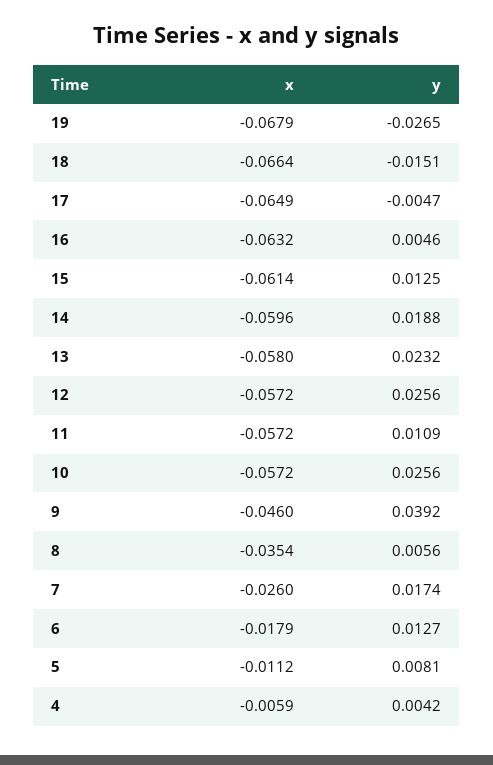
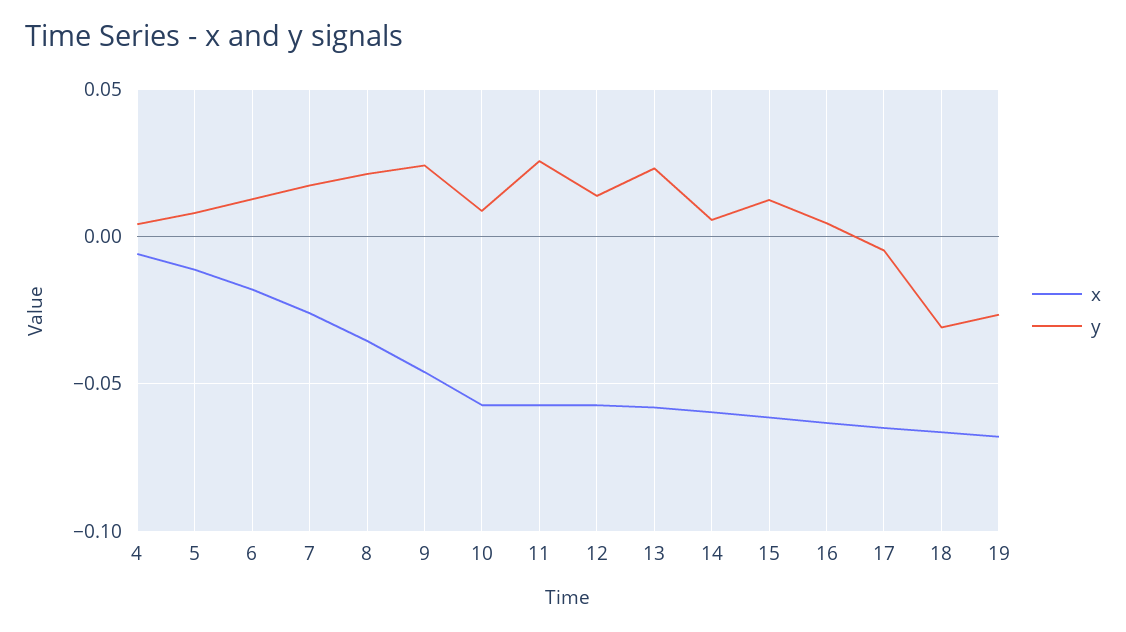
y, 18: -0.0151 -> -0.03
y, 14: 0.0188 -> 0.005
y, 12: 0.0256 -> 0.015
y, 11: 0.0109 -> 0.025
y, 10: 0.0256 -> 0.01
y, 9: 0.0392 -> 0.025
y, 8: 0.0056 -> 0.02

